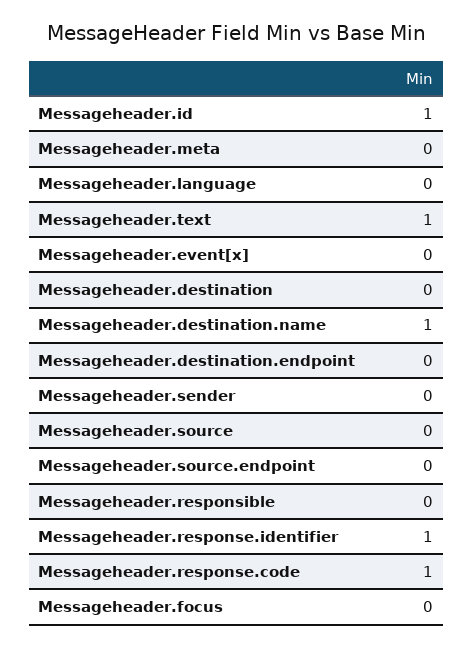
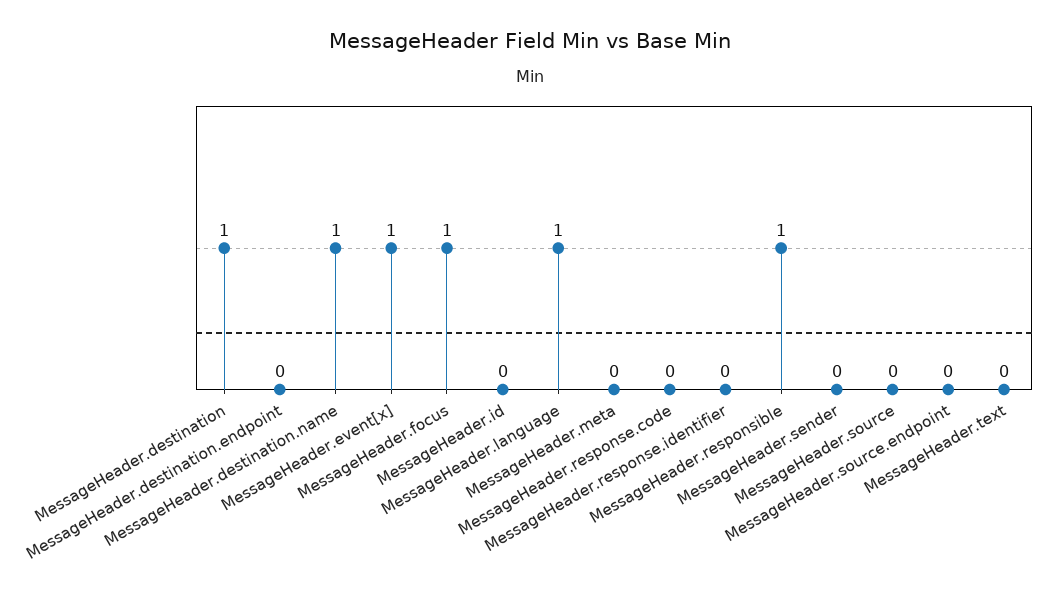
Messageheader.id: 1 -> 0
Messageheader.language: 0 -> 1
Messageheader.text: 1 -> 0
Messageheader.event[x]: 0 -> 1
Messageheader.destination: 0 -> 1
Messageheader.responsible: 0 -> 1
Messageheader.response.identifier: 1 -> 0
Messageheader.response.code: 1 -> 0
Messageheader.focus: 0 -> 1

